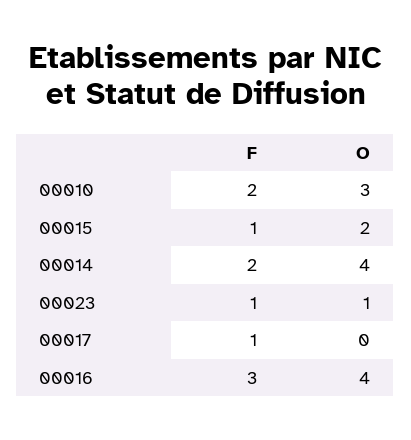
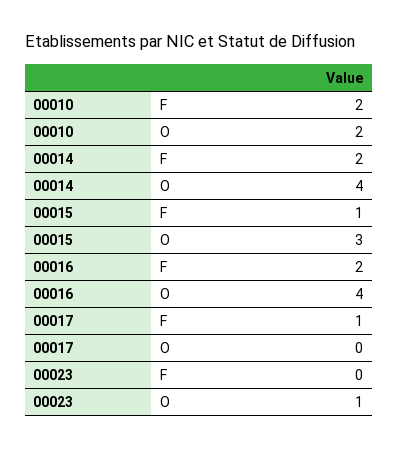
O, 00010: 3 -> 2
O, 00015: 2 -> 3
F, 00023: 1 -> 0
F, 00016: 3 -> 2

